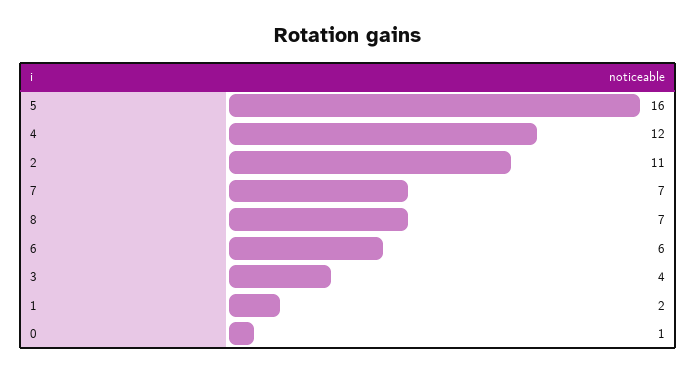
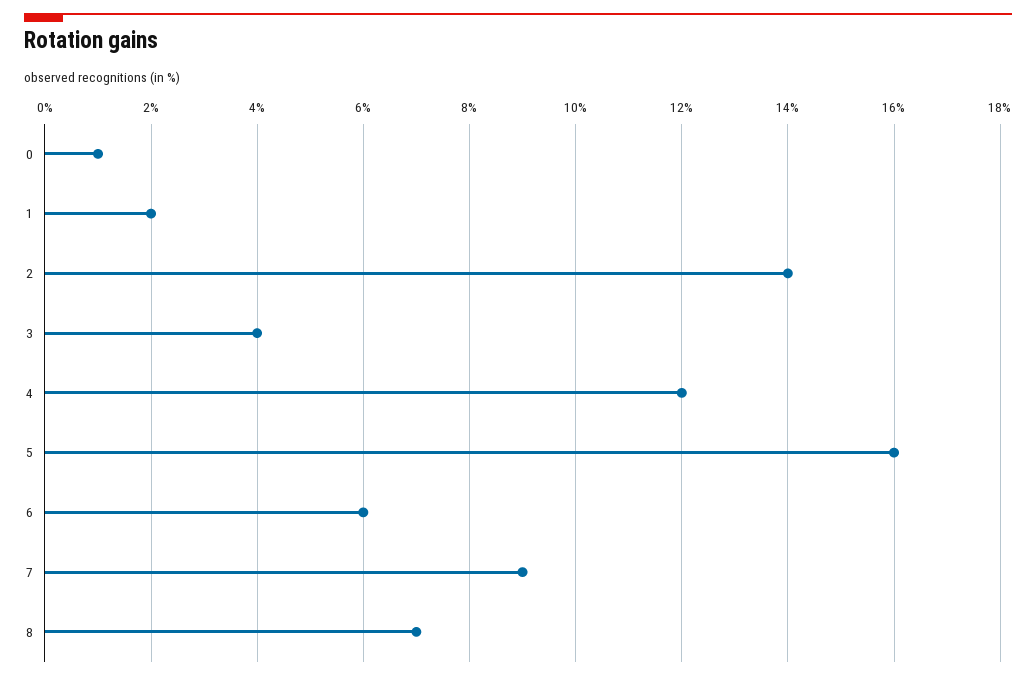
2: 11 -> 14
7: 7 -> 9

